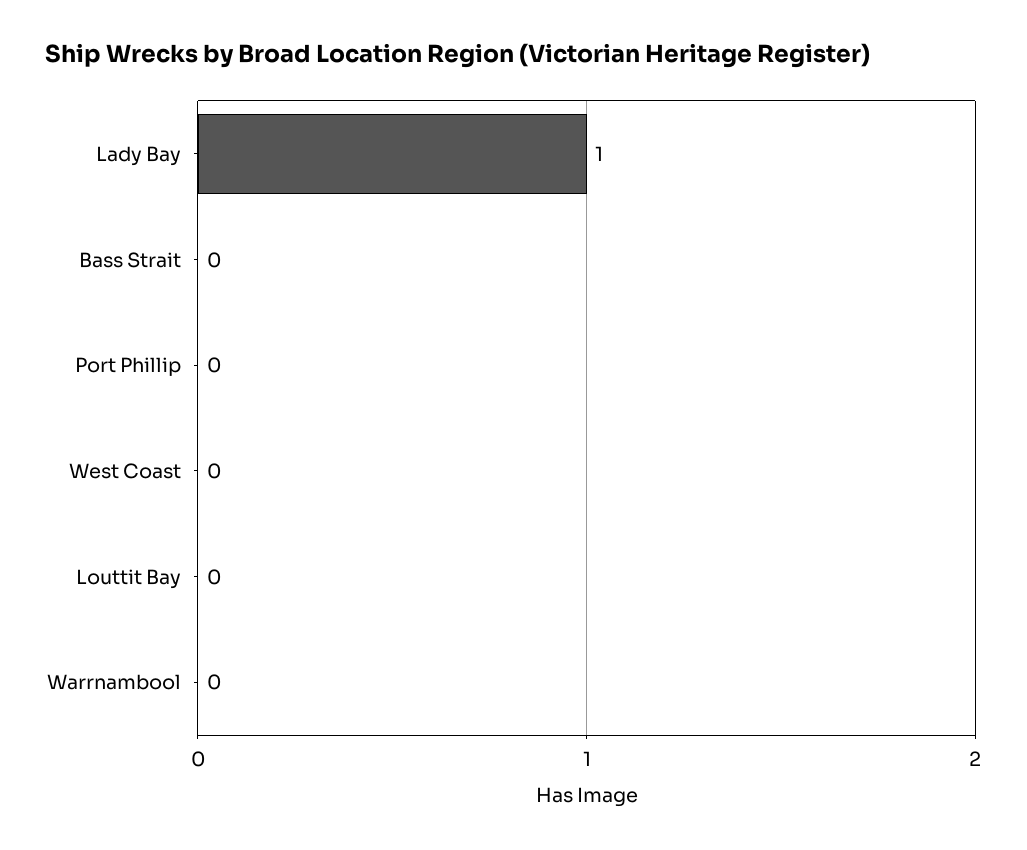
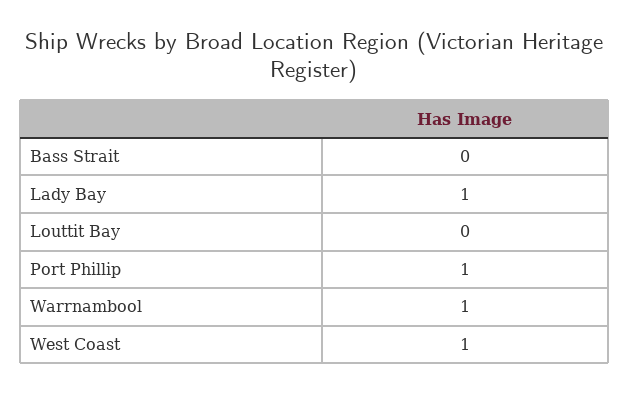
Port Phillip: 0 -> 1
West Coast: 0 -> 1
Warrnambool: 0 -> 1

